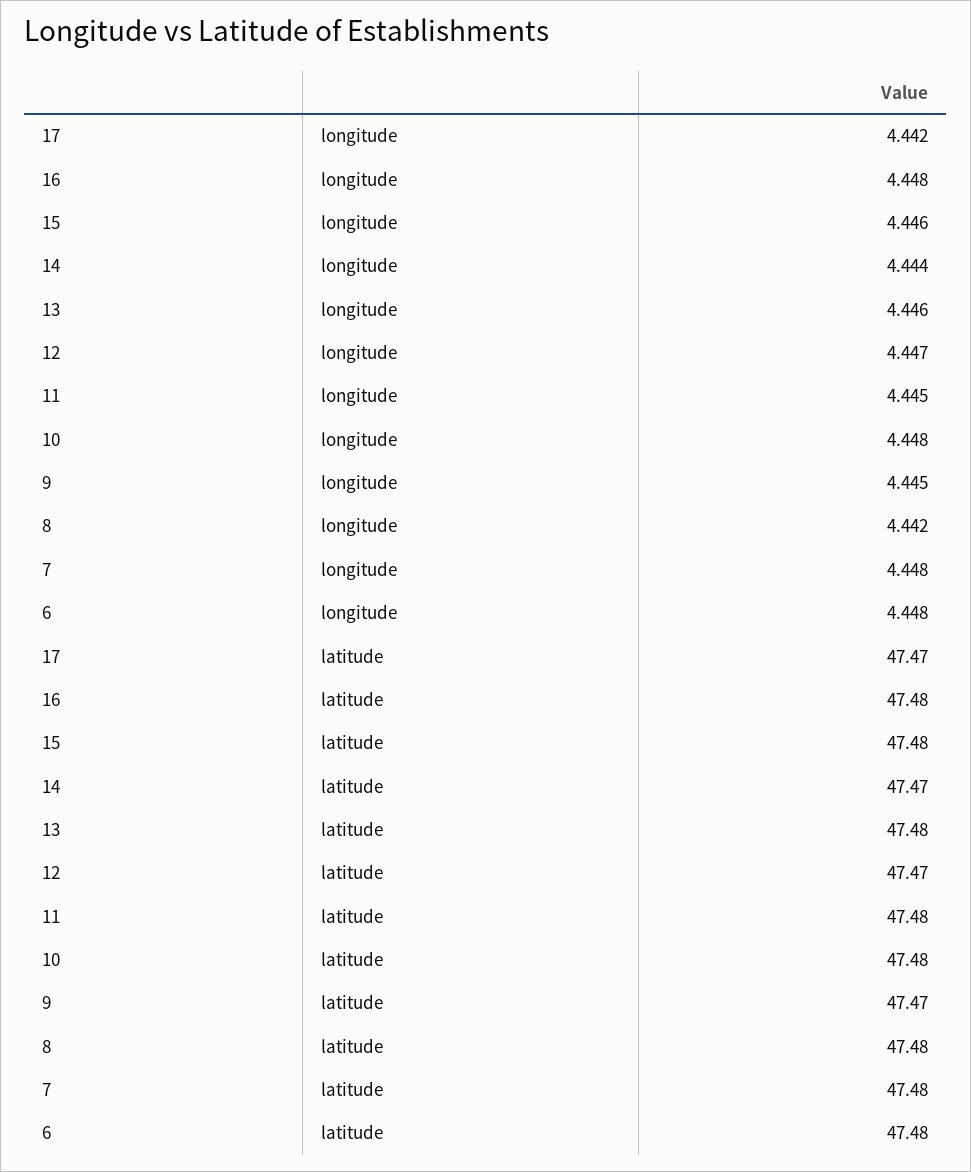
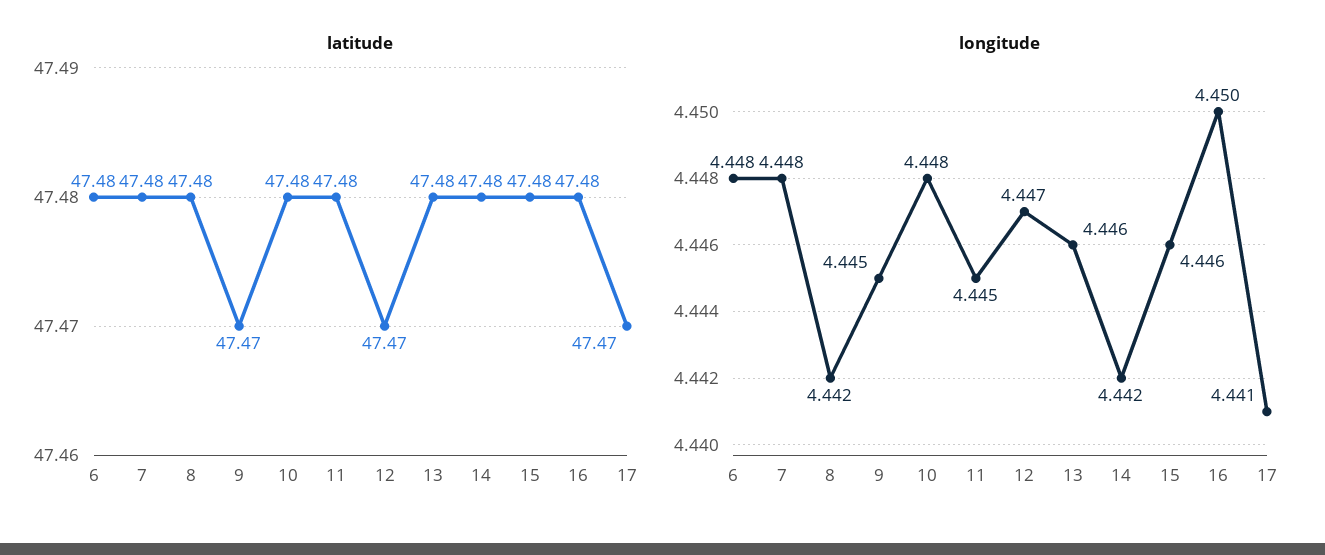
longitude, 17: 4.442 -> 4.441
longitude, 16: 4.448 -> 4.45
longitude, 14: 4.444 -> 4.442
latitude, 14: 47.47 -> 47.48

